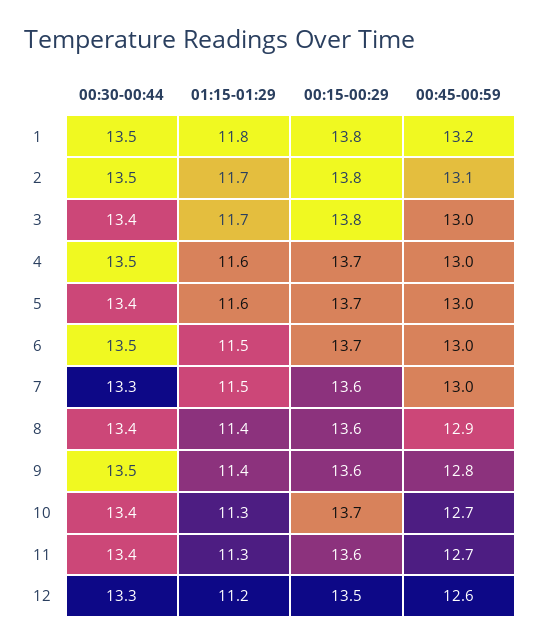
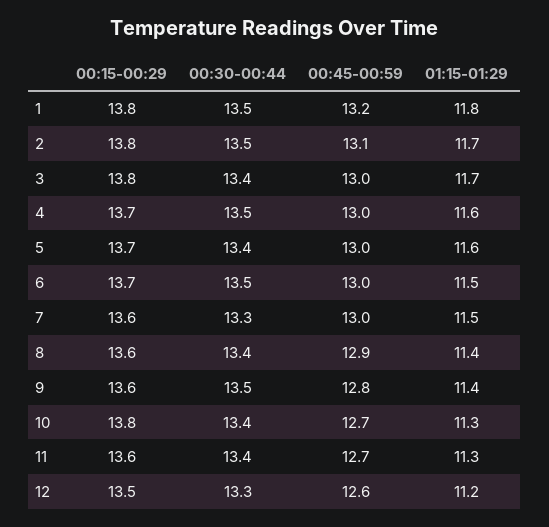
00:15-00:29, 10: 13.7 -> 13.8

